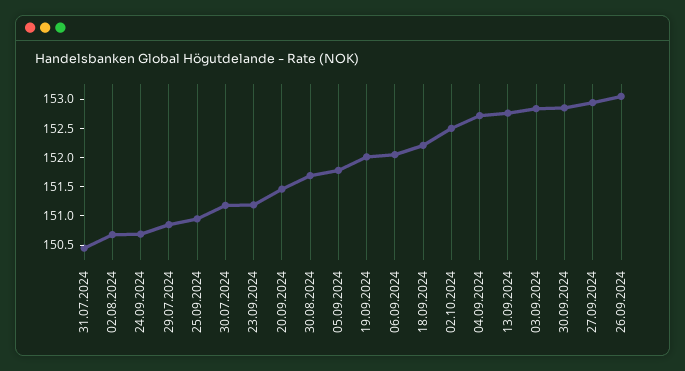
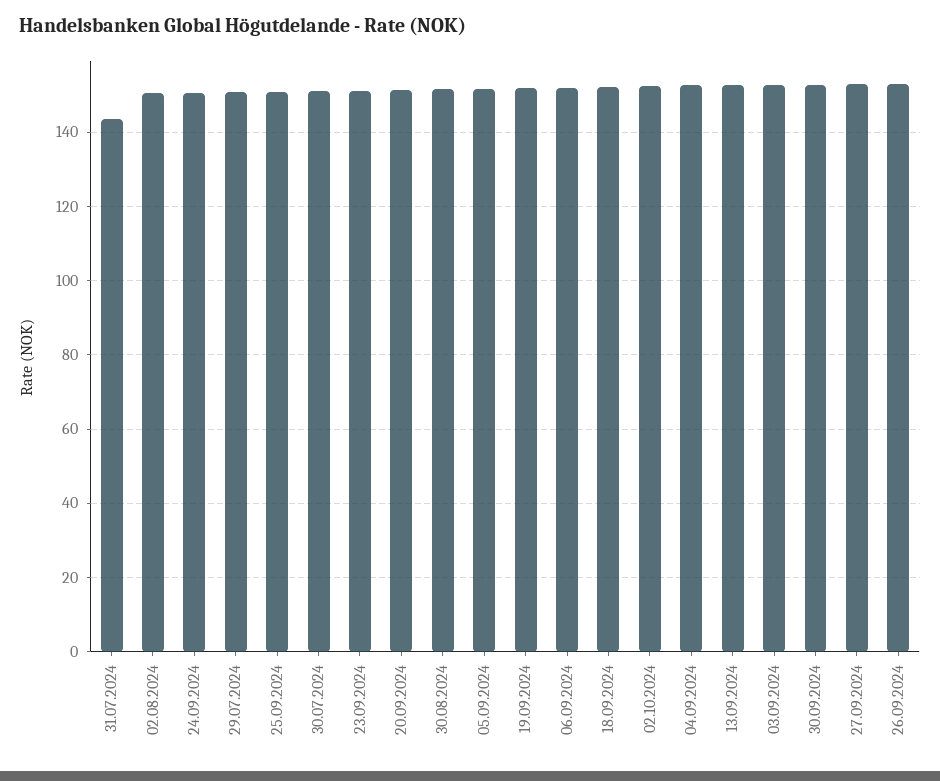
31.07.2024: 150.5 -> 144

